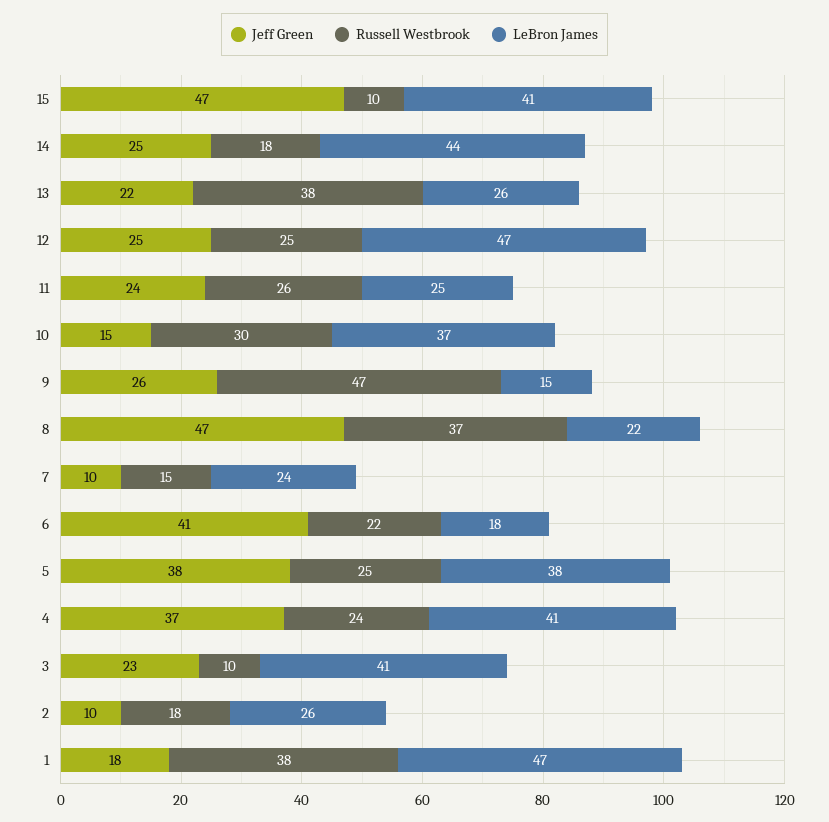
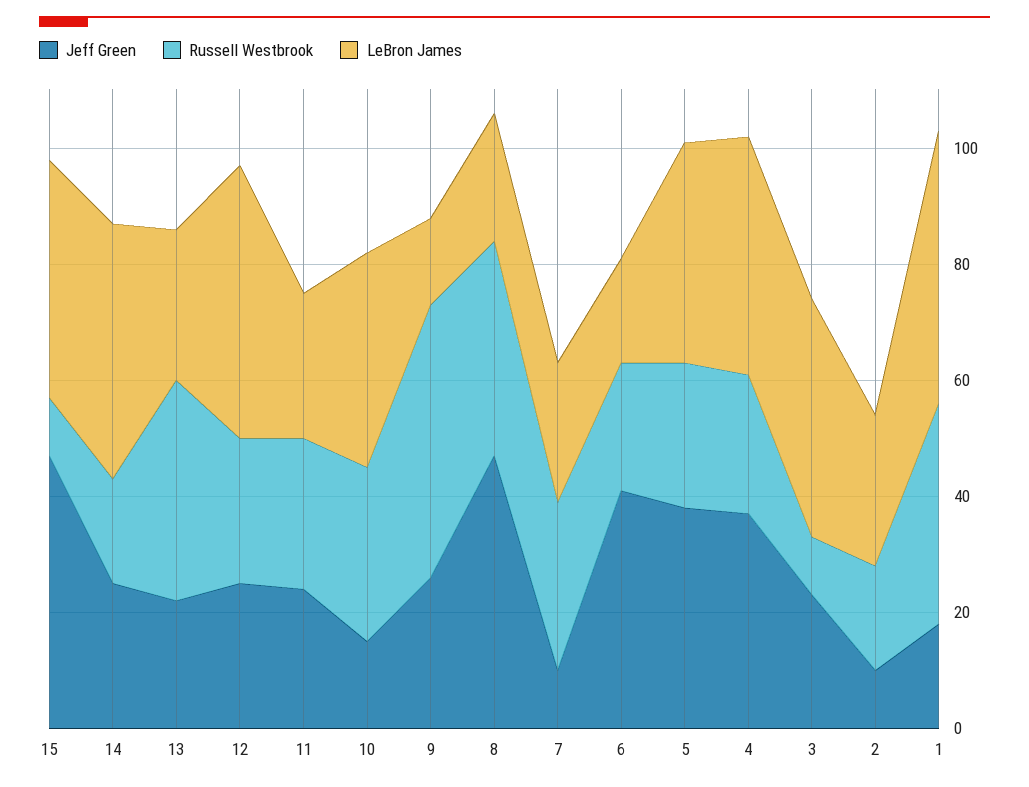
Russell Westbrook, 7: 15 -> 30

